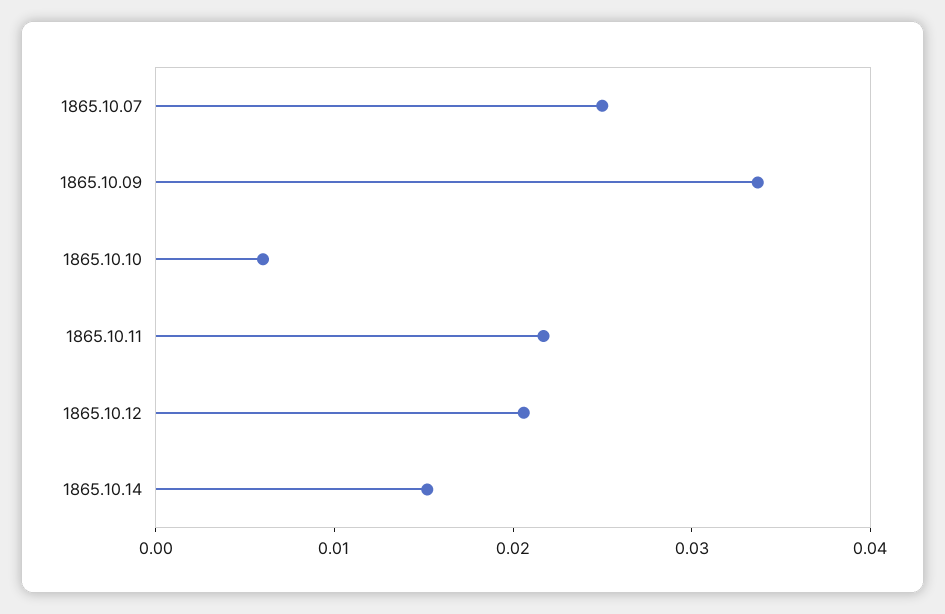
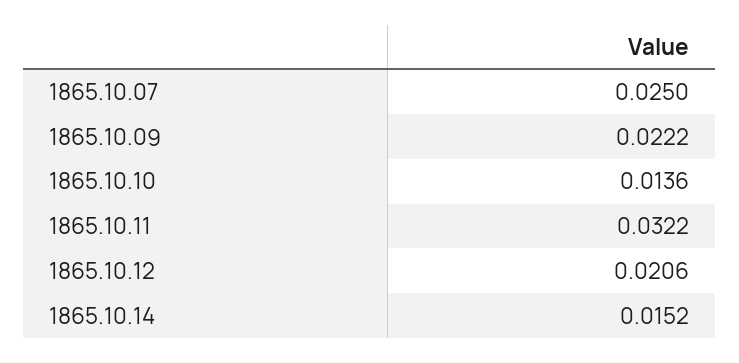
1865.10.09: 0.034 -> 0.0222
1865.10.10: 0.006 -> 0.0136
1865.10.11: 0.022 -> 0.0322

